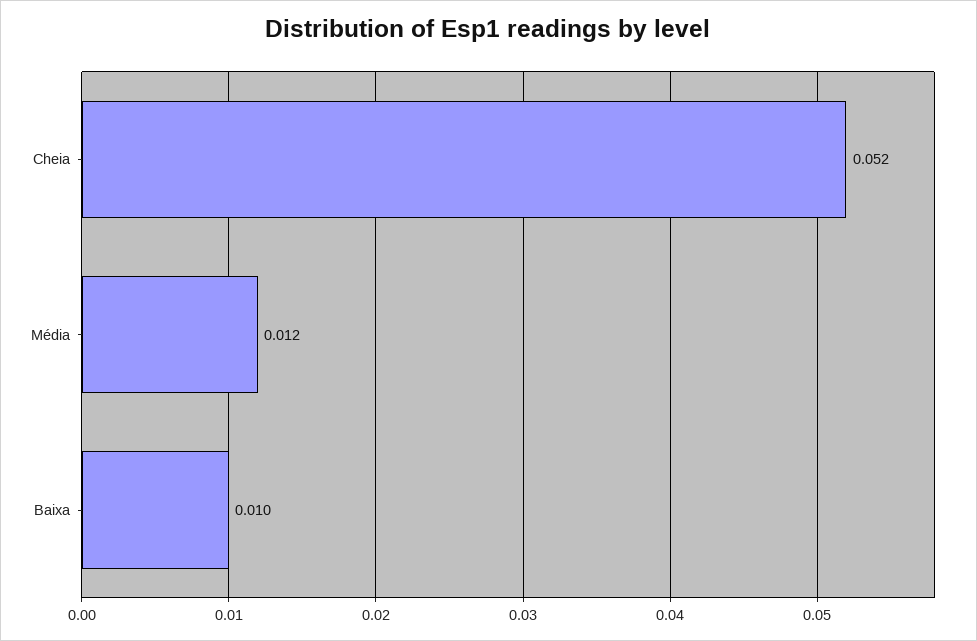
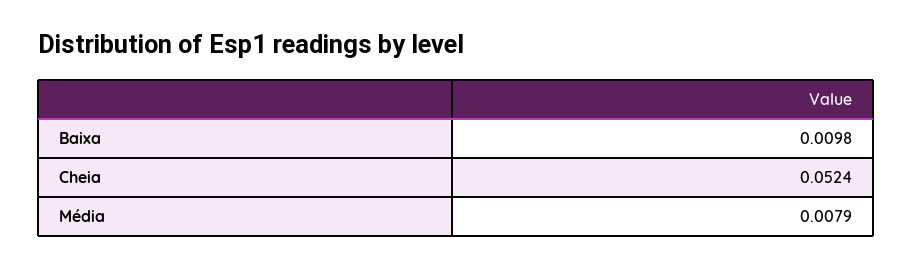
Média: 0.012 -> 0.0079

